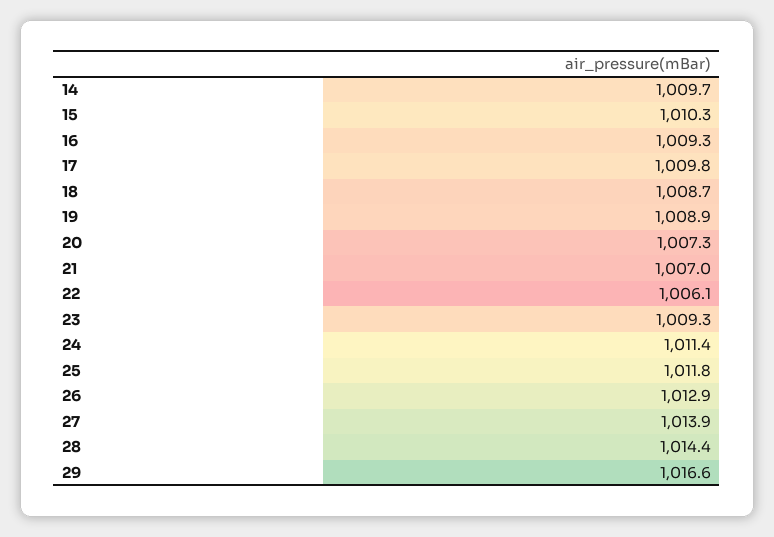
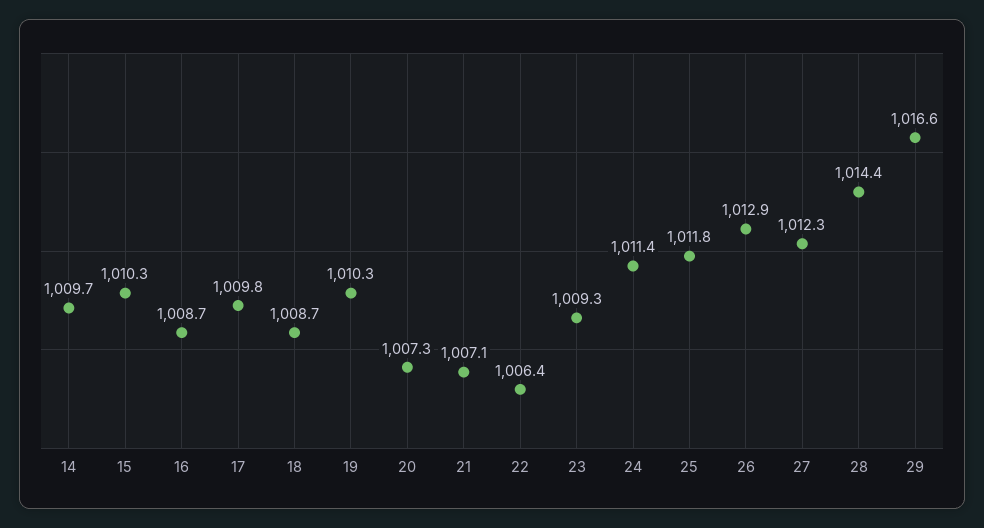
16: 1009.3 -> 1008.7
19: 1008.9 -> 1010.3
21: 1007 -> 1007.1
22: 1006.1 -> 1006.4
27: 1013.9 -> 1012.3

